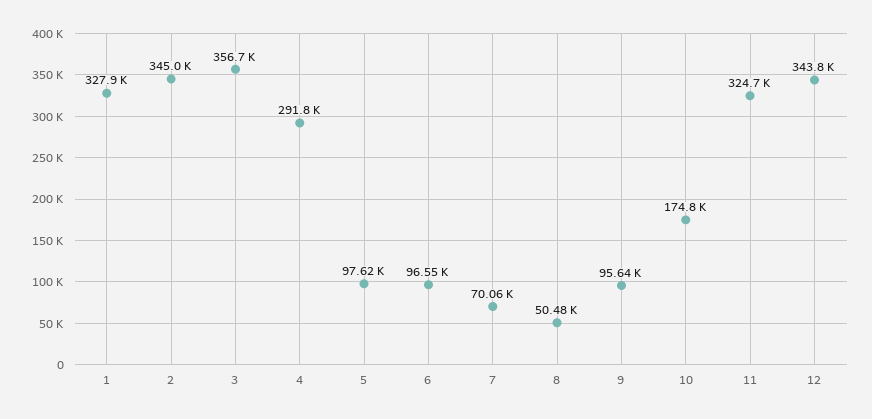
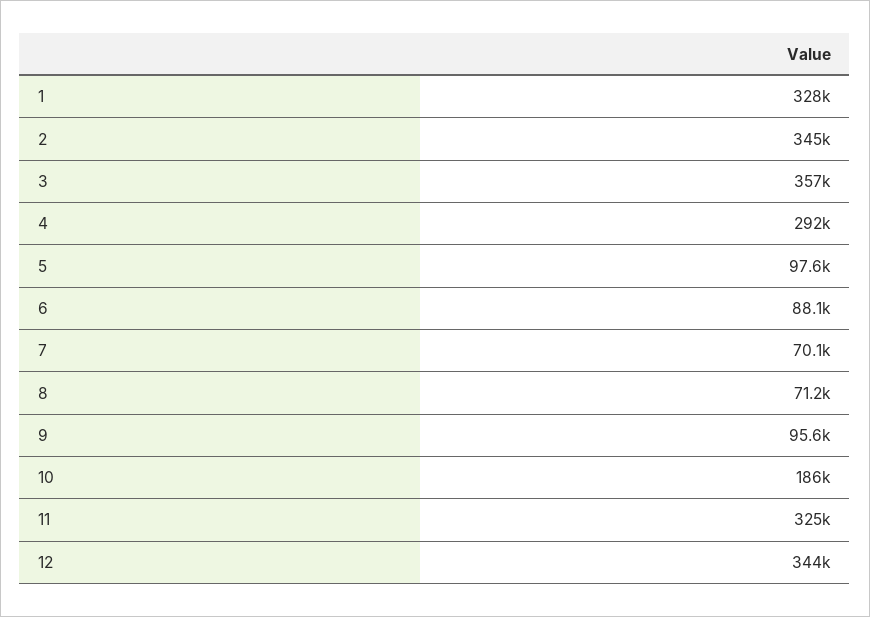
6: 96550 -> 88100
8: 50480 -> 71200
10: 174800 -> 186000

